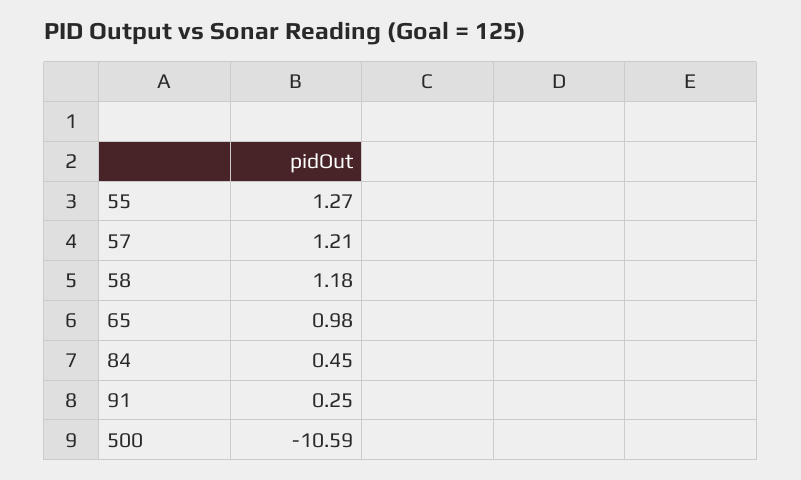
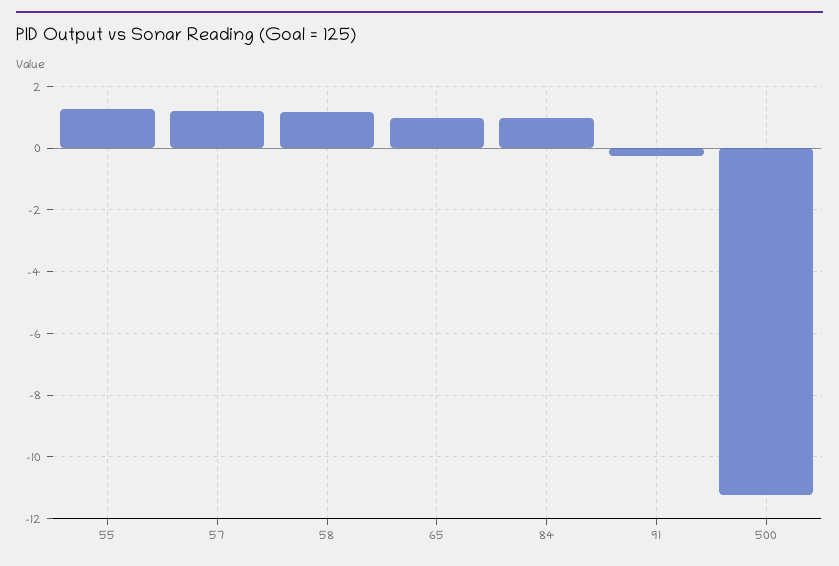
84: 0.45 -> 1
91: 0.25 -> -0.2
500: -10.59 -> -11.2

